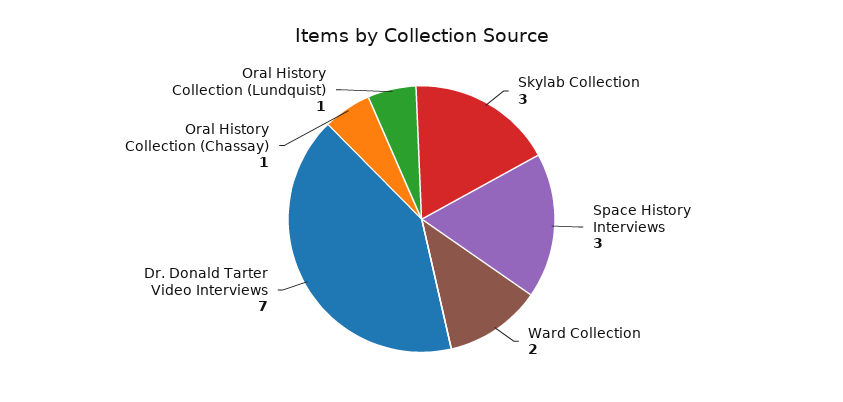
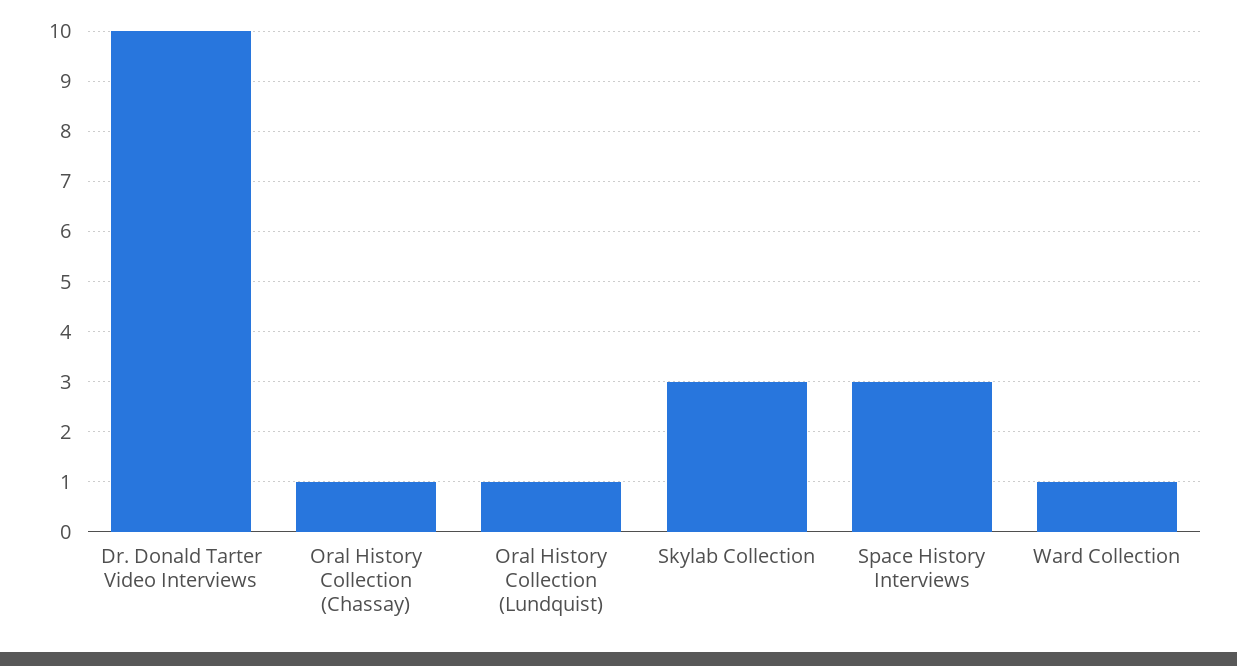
Ward Collection: 2 -> 1
Dr. Donald Tarter Video Interviews: 7 -> 10

